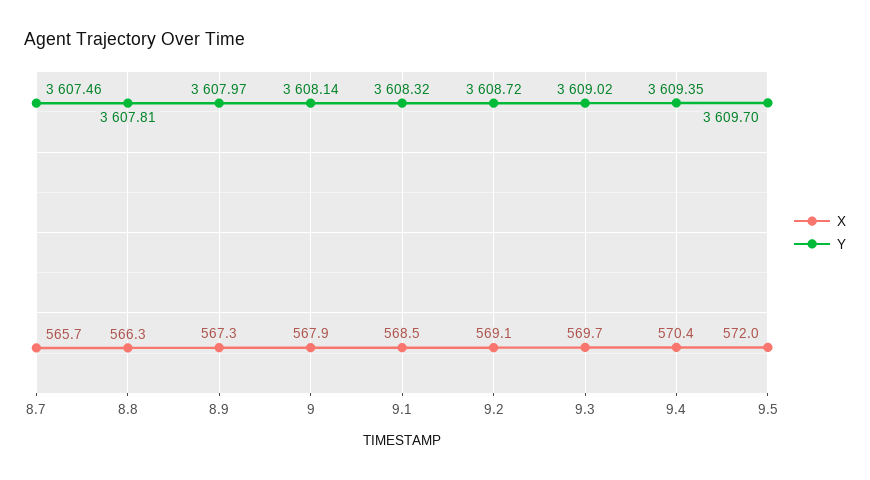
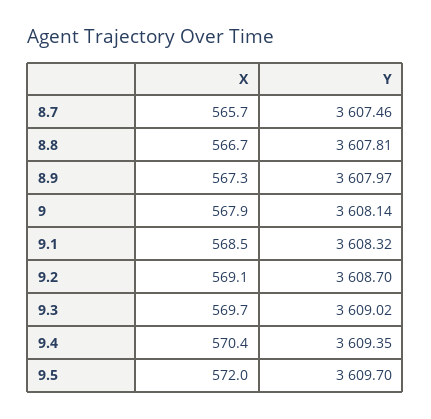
X, 8.8: 566.3 -> 566.7
Y, 9.2: 3608.72 -> 3608.7

